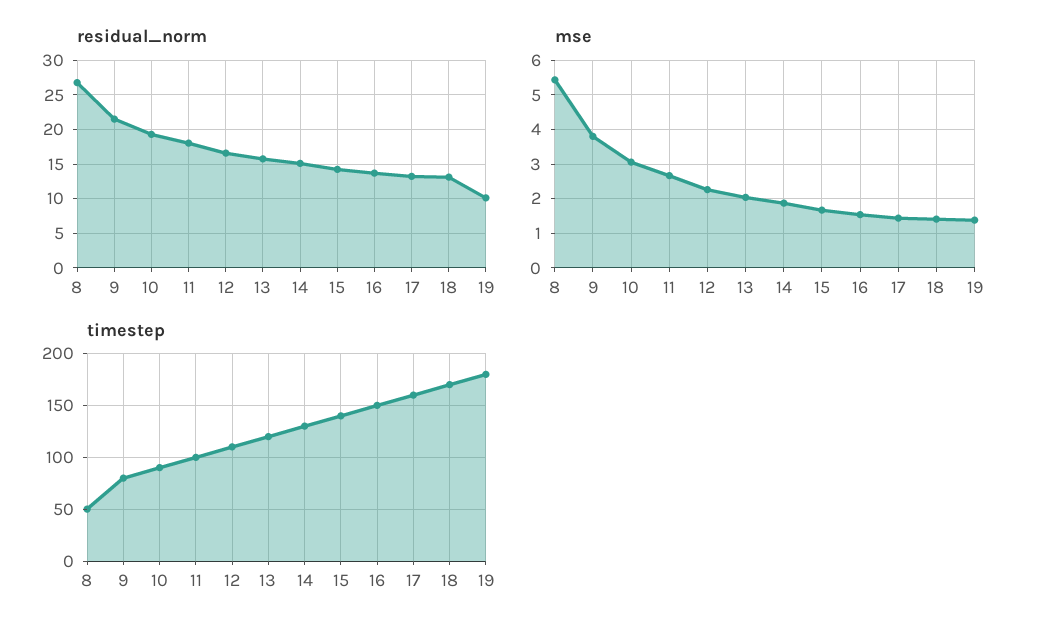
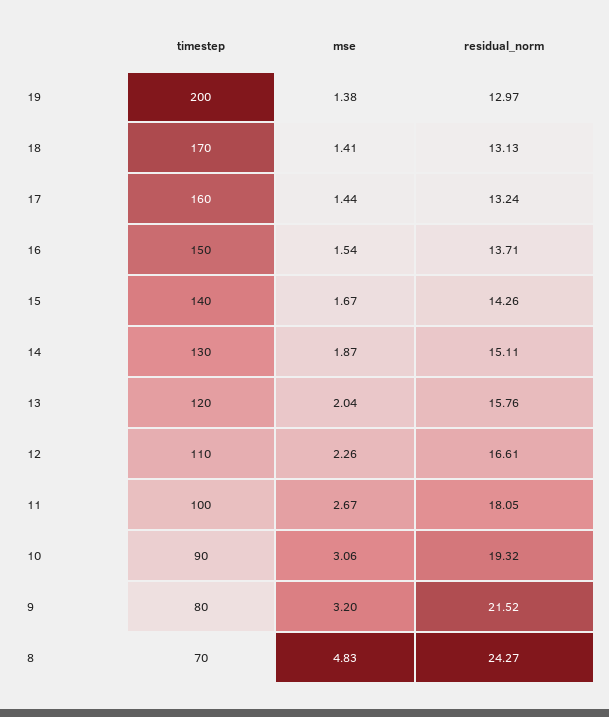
residual_norm, 8: 27 -> 24.27
residual_norm, 19: 10 -> 12.97
mse, 8: 5.4 -> 4.83
mse, 9: 3.8 -> 3.2
timestep, 8: 50 -> 70
timestep, 19: 180 -> 200

